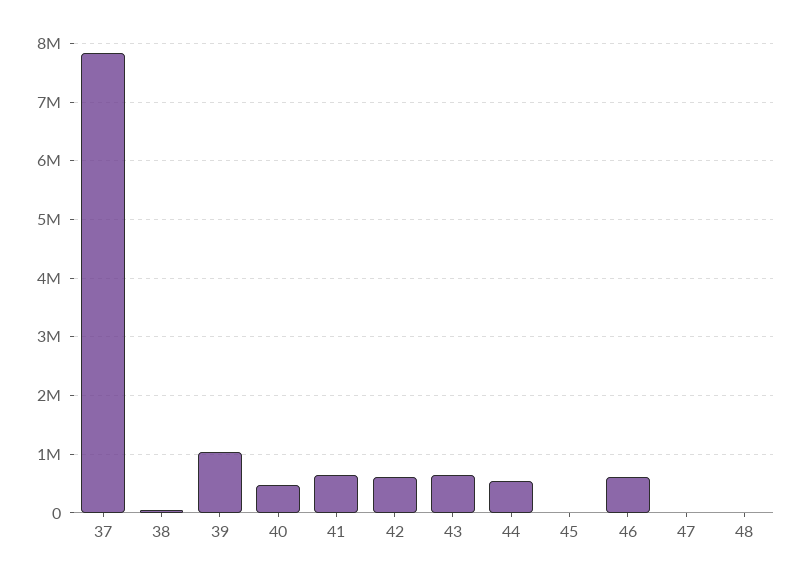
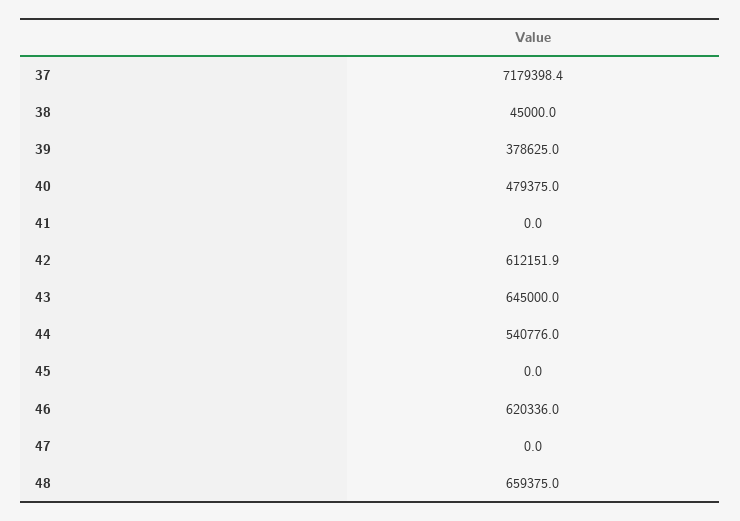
37: 7800000 -> 7179398.4
39: 1000000 -> 378625
41: 600000 -> 0
48: 0 -> 659375

